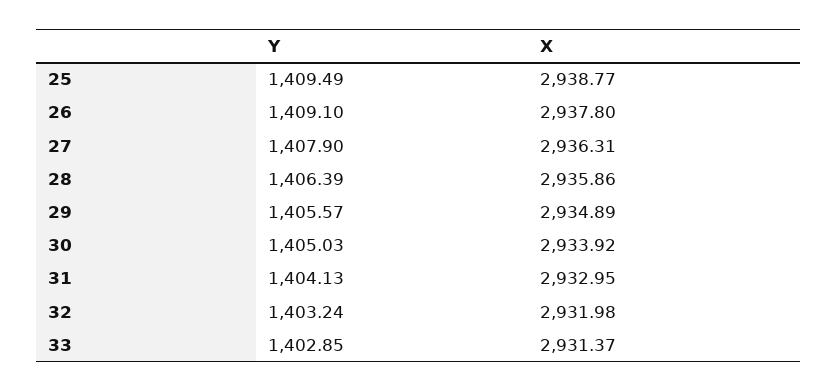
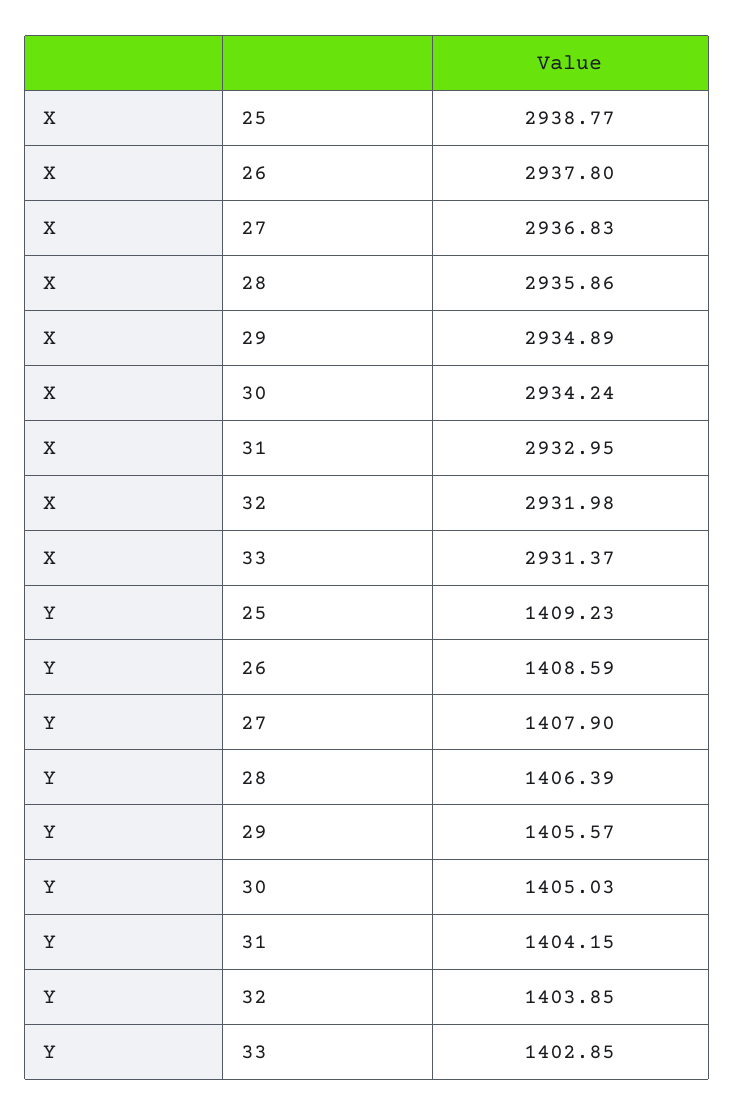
Y, 25: 1409.49 -> 1409.23
Y, 26: 1409.1 -> 1408.59
X, 27: 2936.31 -> 2936.83
X, 30: 2933.92 -> 2934.24
Y, 31: 1404.13 -> 1404.15
Y, 32: 1403.24 -> 1403.85

